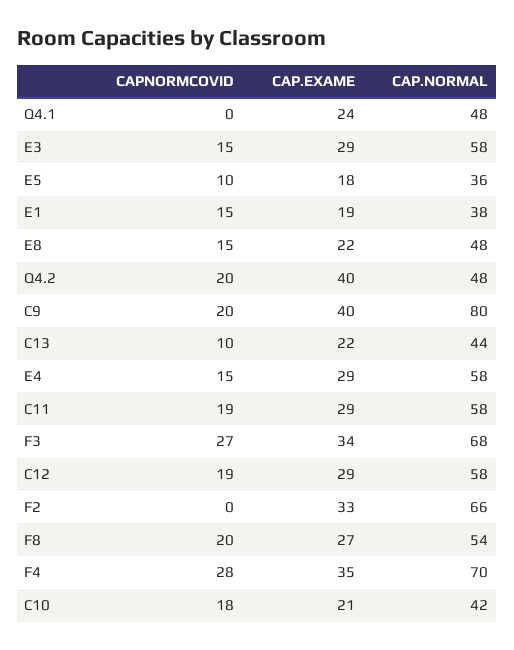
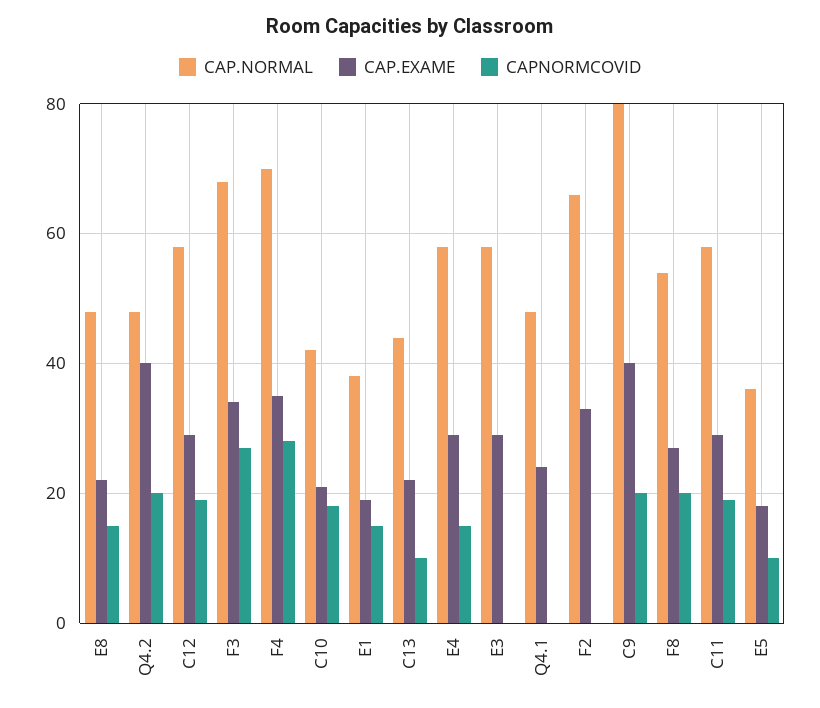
CAPNORMCOVID, E3: 15 -> 0

